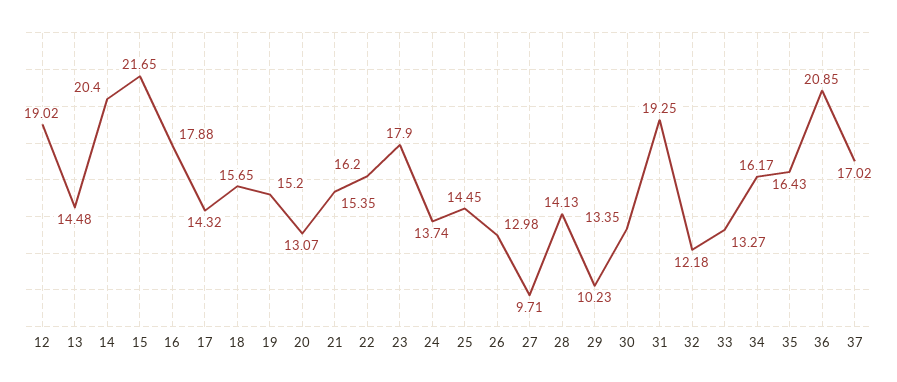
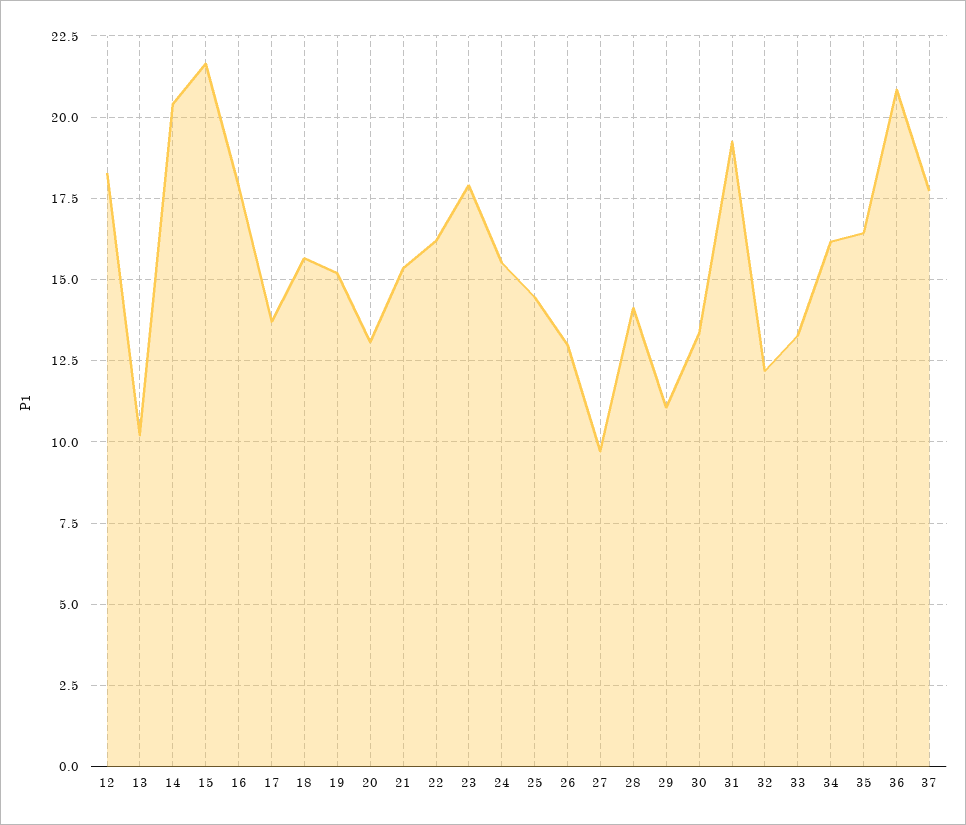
12: 19.02 -> 18.25
13: 14.48 -> 10.25
17: 14.32 -> 13.75
24: 13.74 -> 15.5
29: 10.23 -> 11
37: 17.02 -> 17.75

